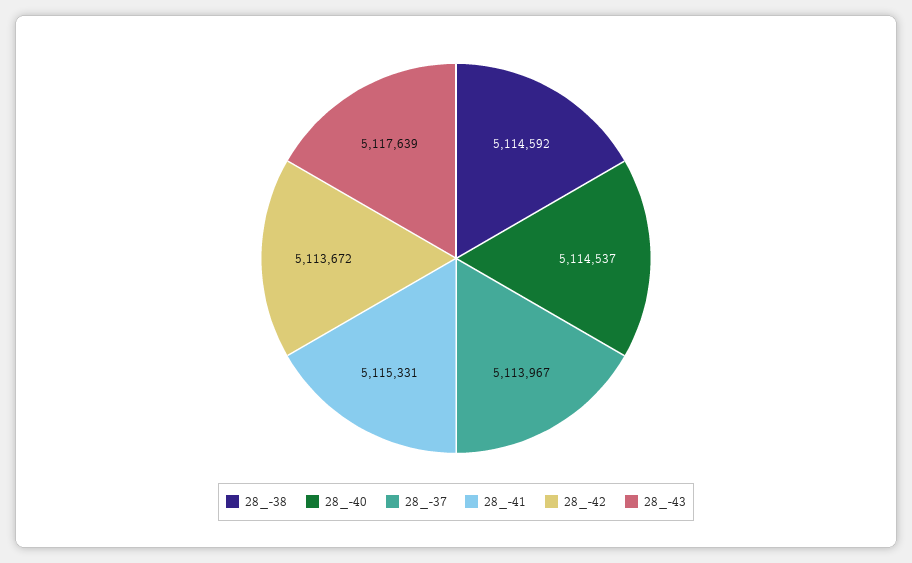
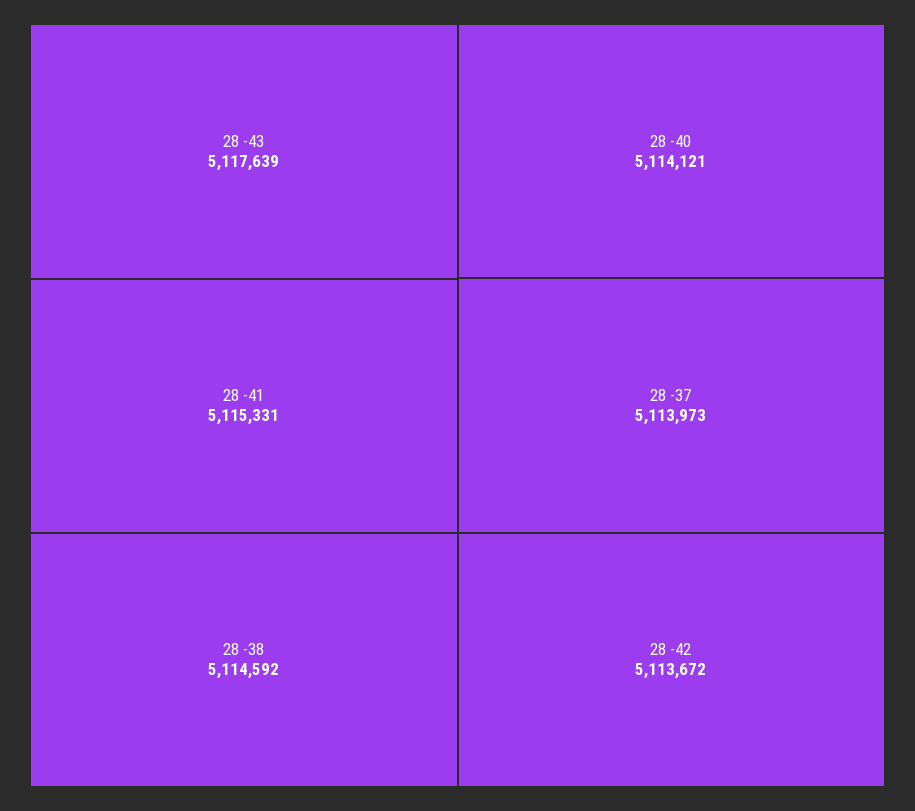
28_-40: 5114537 -> 5114121
28_-37: 5113967 -> 5113973

